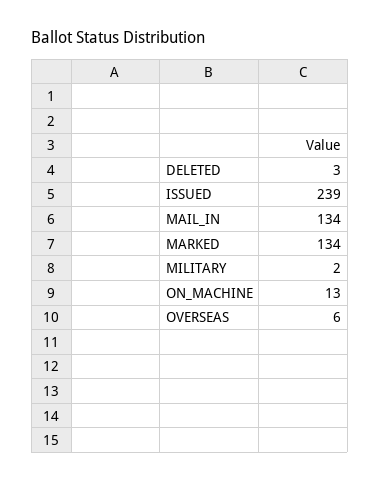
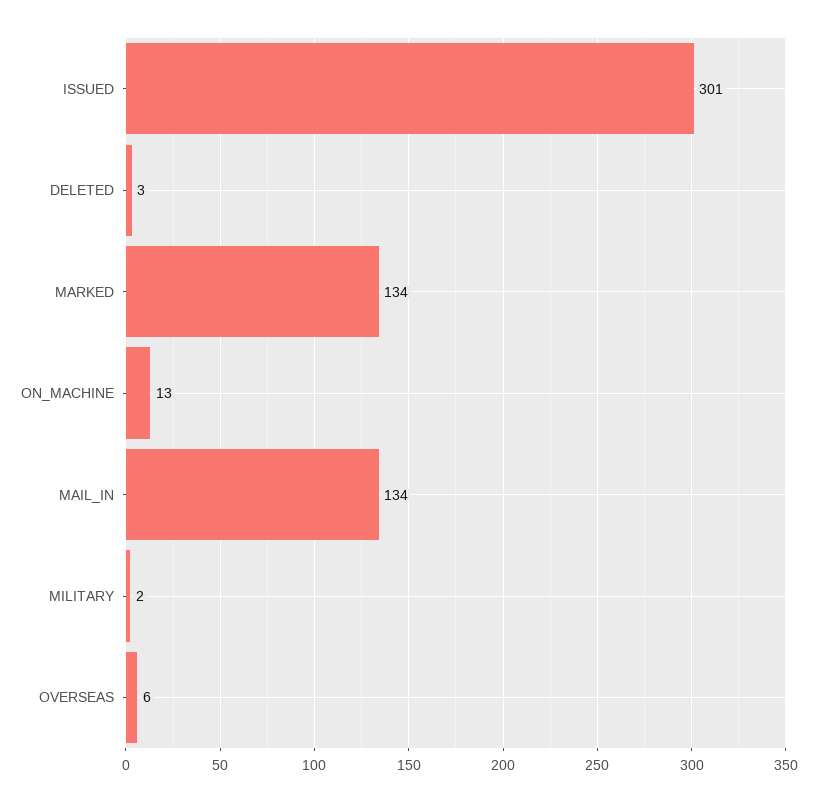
ISSUED: 239 -> 301

